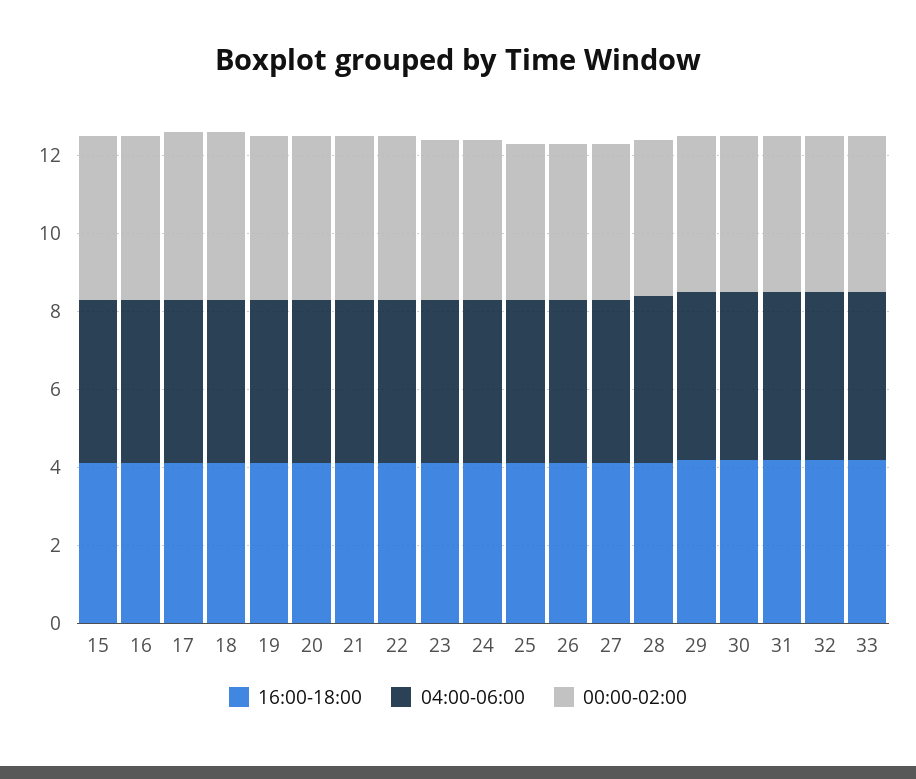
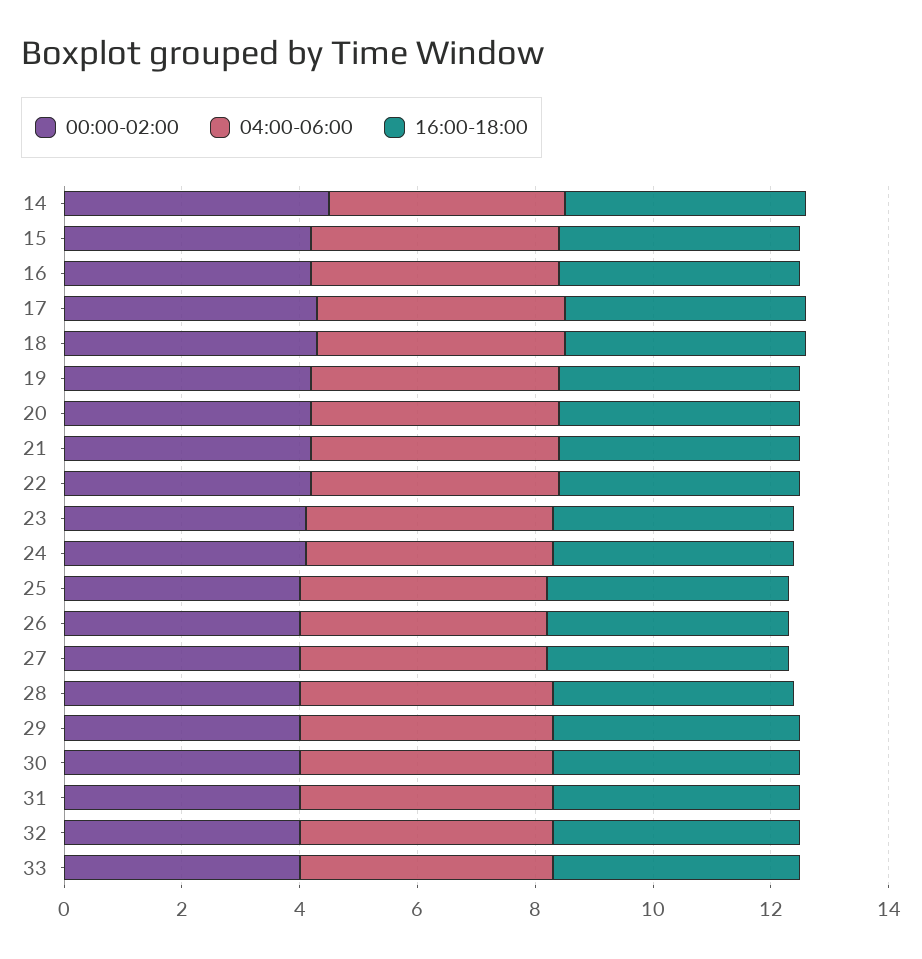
00:00-02:00, 14: none -> 4.5
04:00-06:00, 14: none -> 4
16:00-18:00, 14: none -> 4

